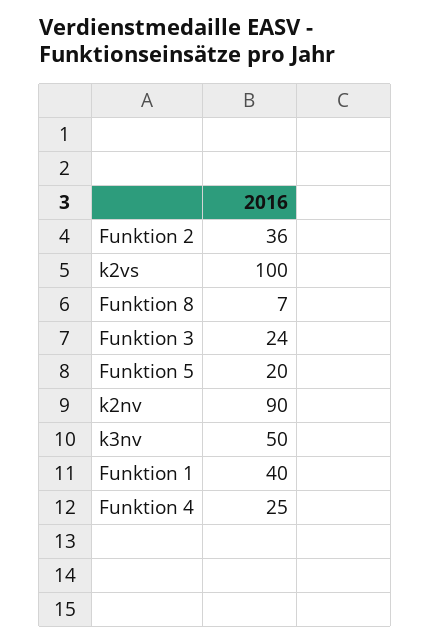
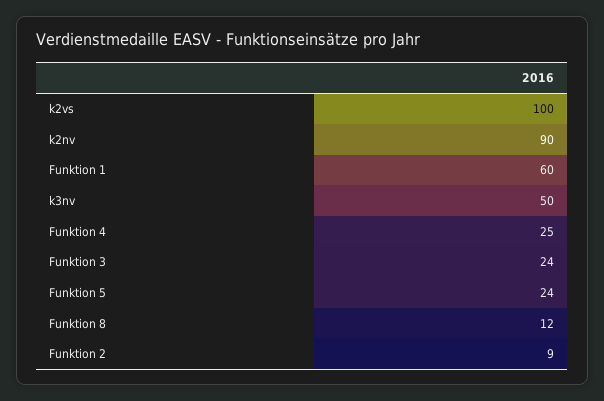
Funktion 2: 36 -> 9
Funktion 8: 7 -> 12
Funktion 5: 20 -> 24
Funktion 1: 40 -> 60

